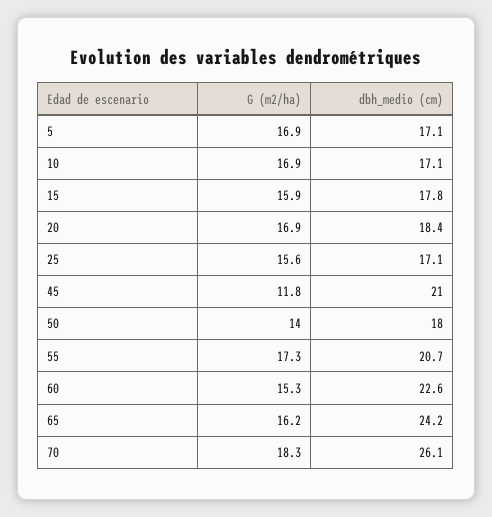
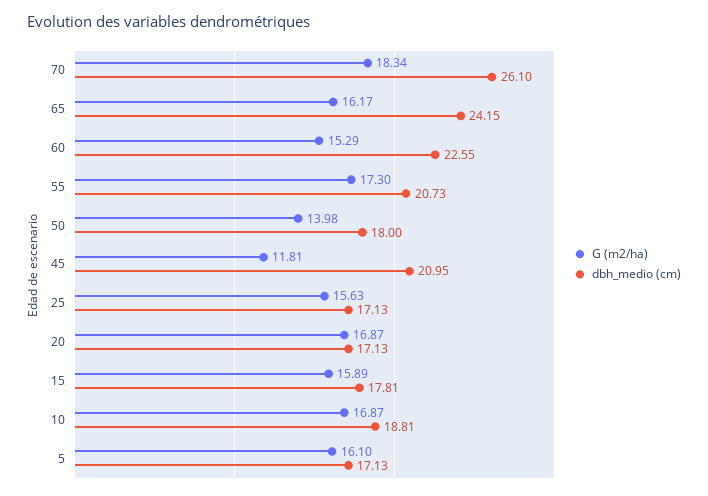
G (m2/ha), 5: 16.9 -> 16.1
dbh_medio (cm), 10: 17.1 -> 18.81
dbh_medio (cm), 20: 18.4 -> 17.13

